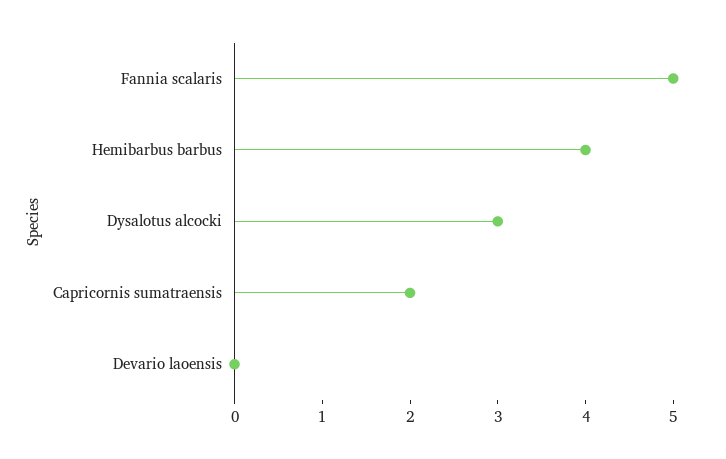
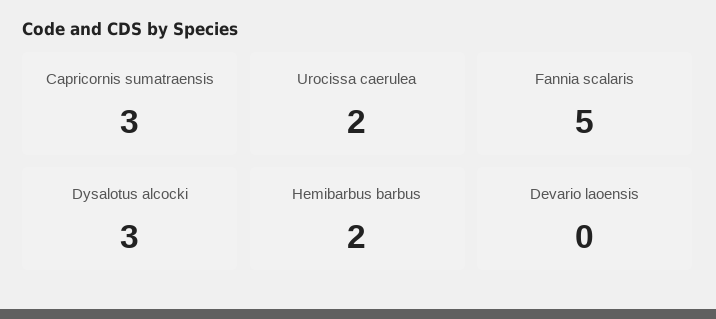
Hemibarbus barbus: 4 -> 2
Capricornis sumatraensis: 2 -> 3
Urocissa caerulea: none -> 2

